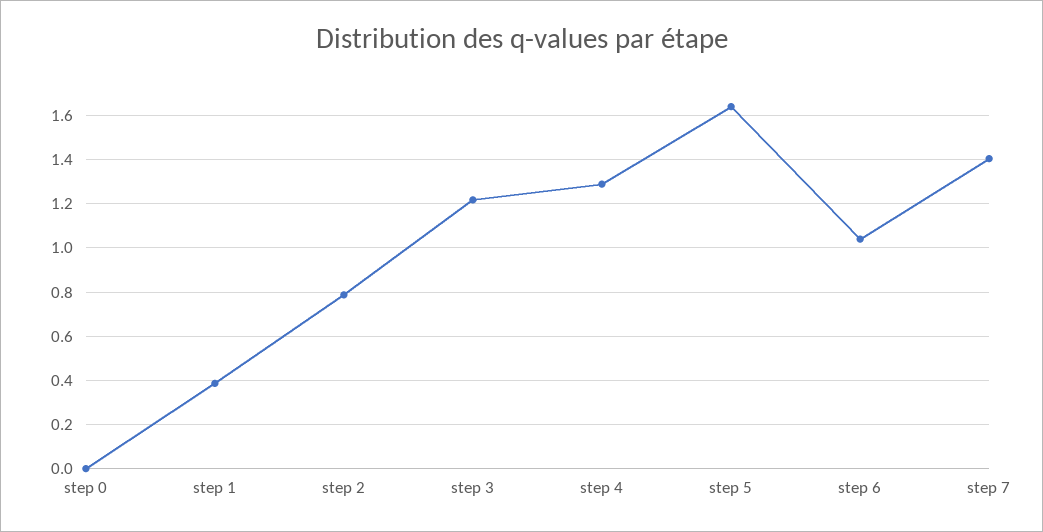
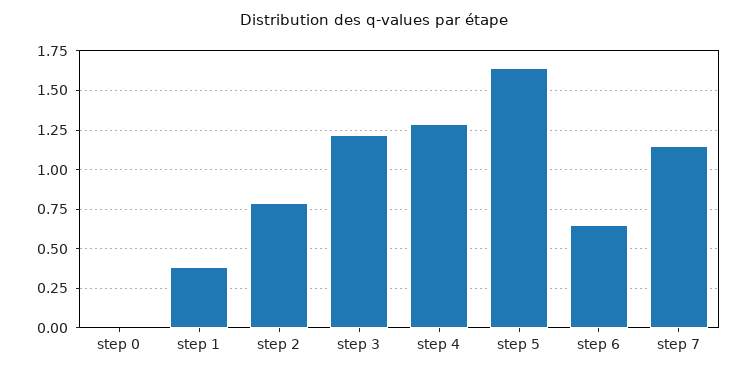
step 6: 1.05 -> 0.65
step 7: 1.4 -> 1.15

